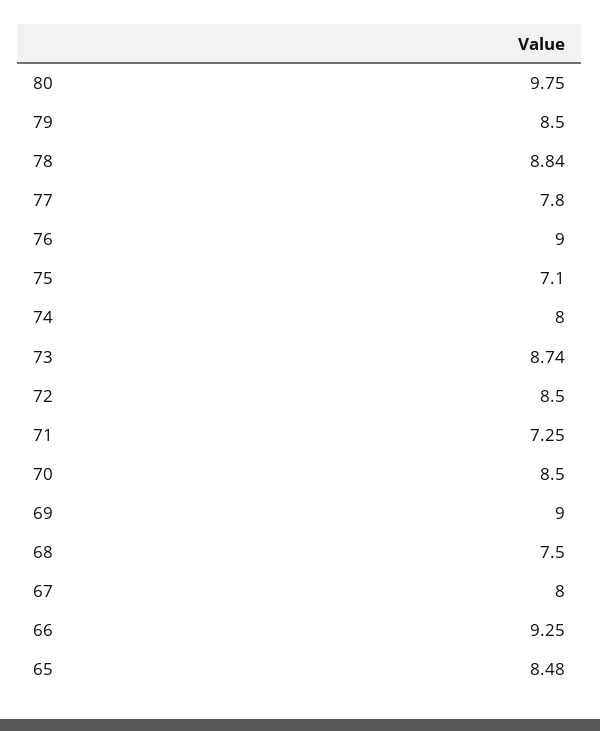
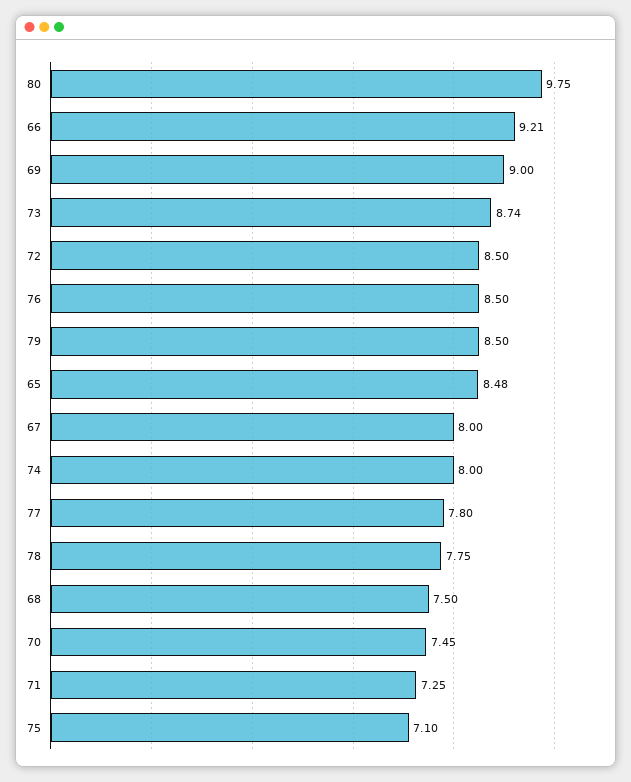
78: 8.84 -> 7.75
76: 9 -> 8.5
70: 8.5 -> 7.45
66: 9.25 -> 9.21

